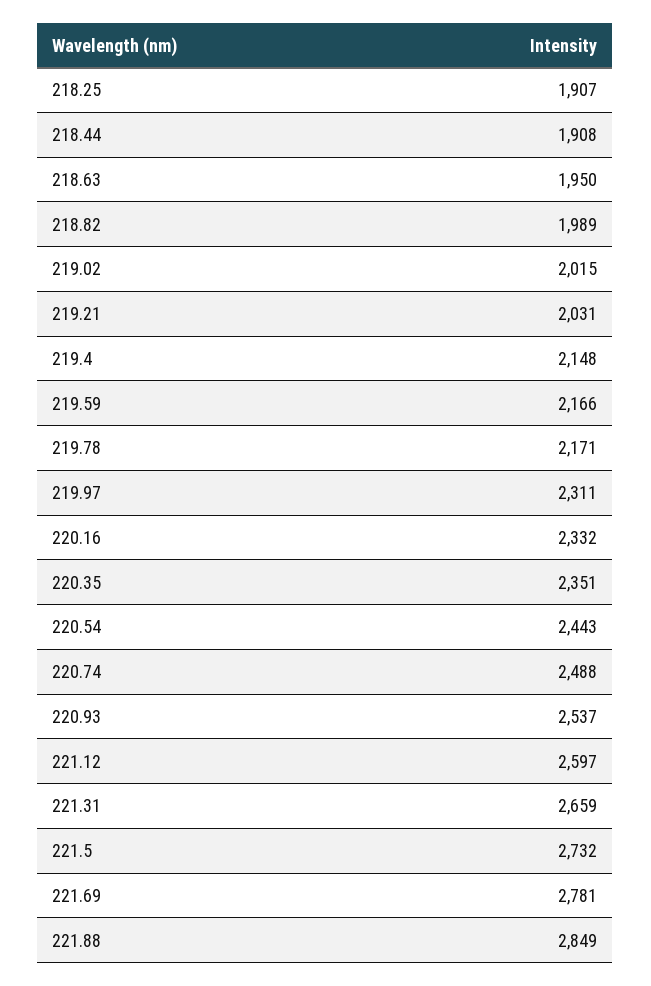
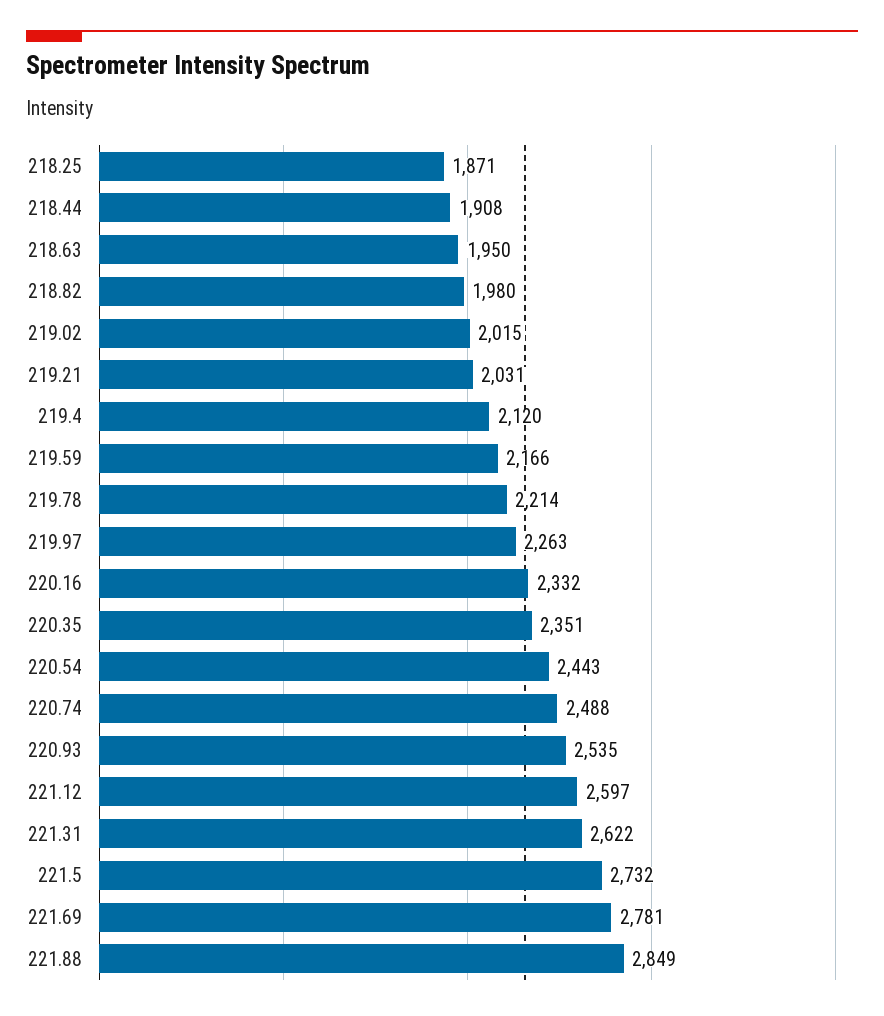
218.25: 1907 -> 1871
218.82: 1989 -> 1980
219.4: 2148 -> 2120
219.78: 2171 -> 2214
219.97: 2311 -> 2263
220.93: 2537 -> 2535
221.31: 2659 -> 2622

